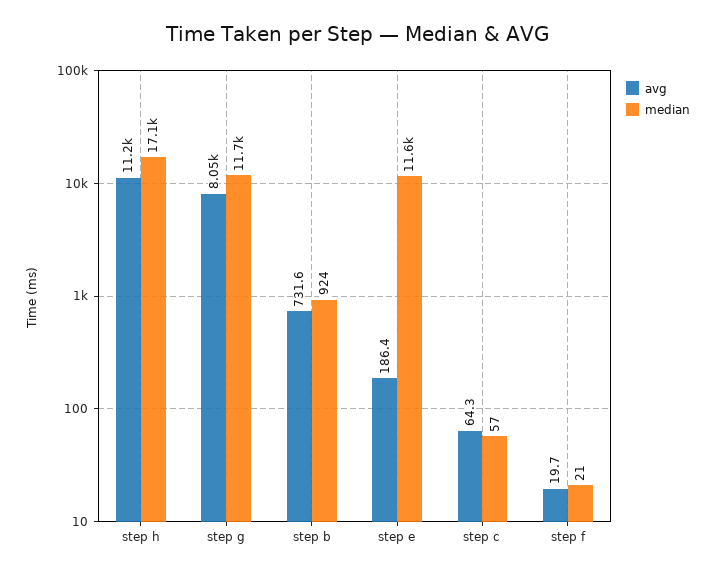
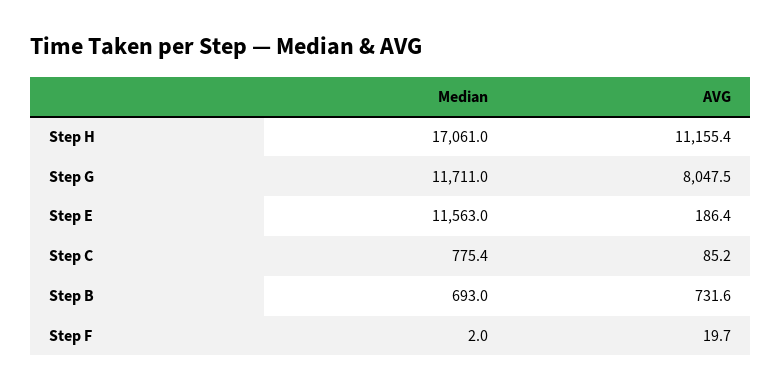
median, step b: 924 -> 693
avg, step c: 64.3 -> 85.2
median, step c: 57 -> 775.4
median, step f: 21 -> 2

